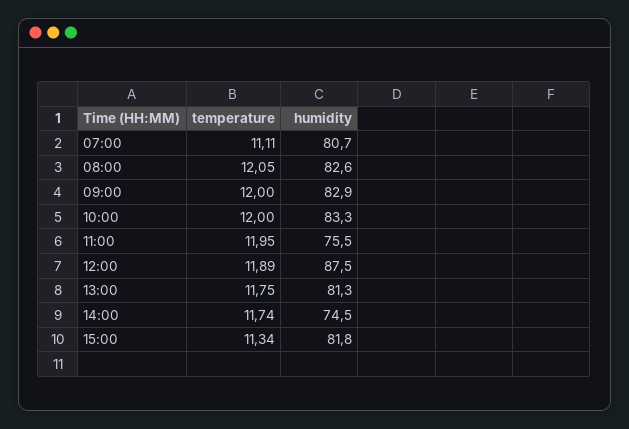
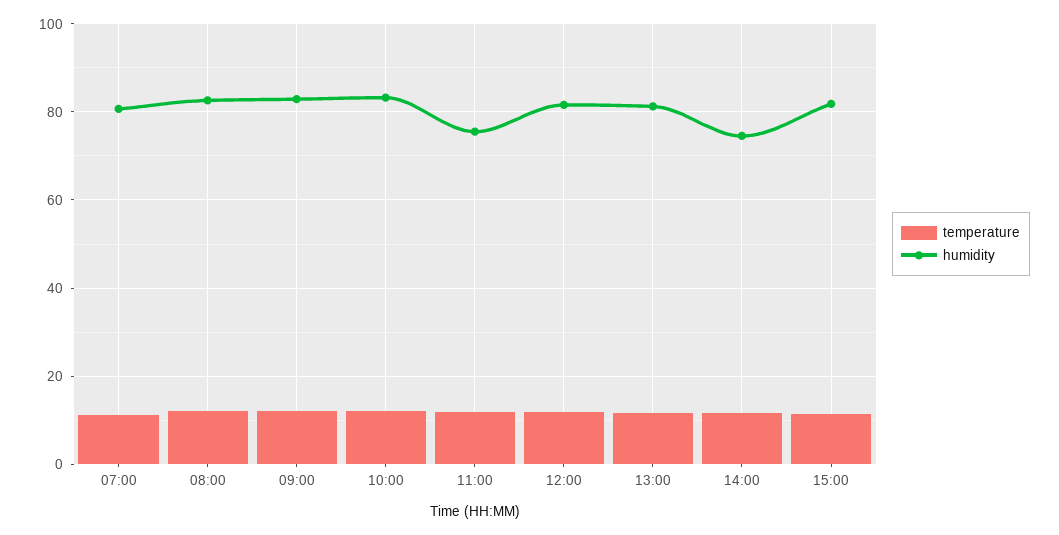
humidity, 12:00: 87.5 -> 82

